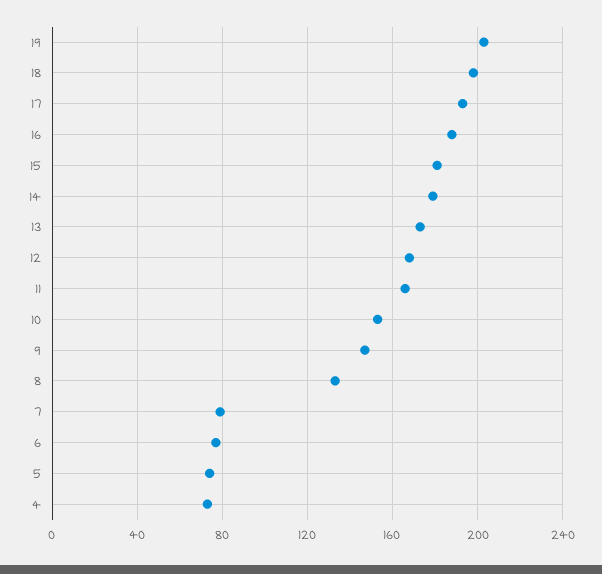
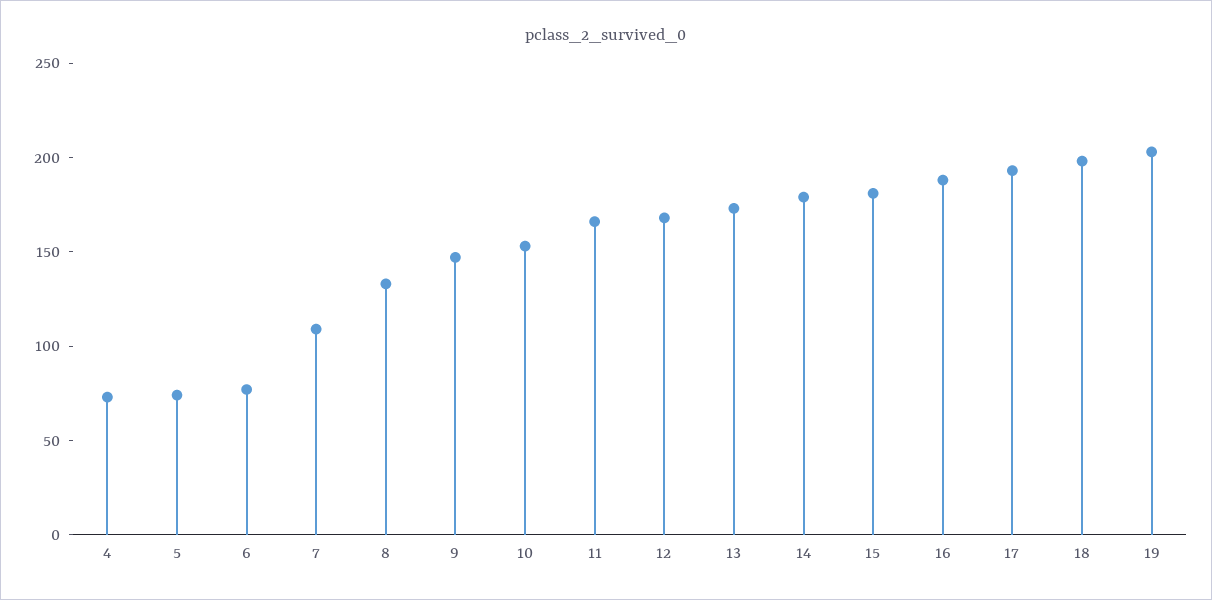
7: 80 -> 110

